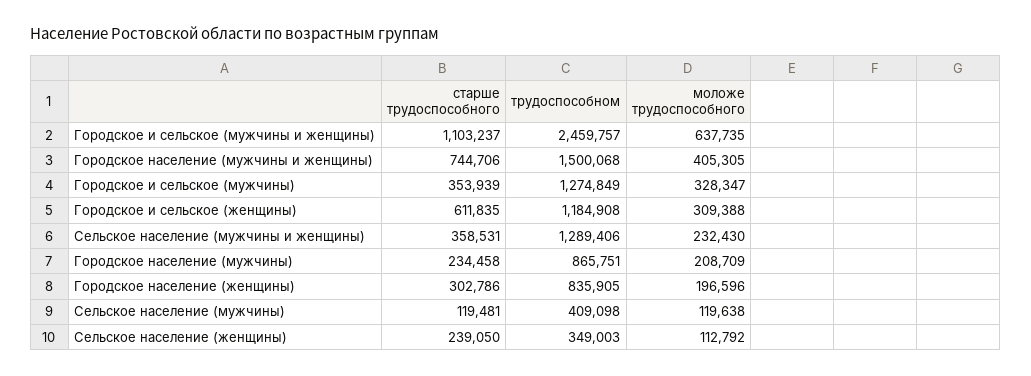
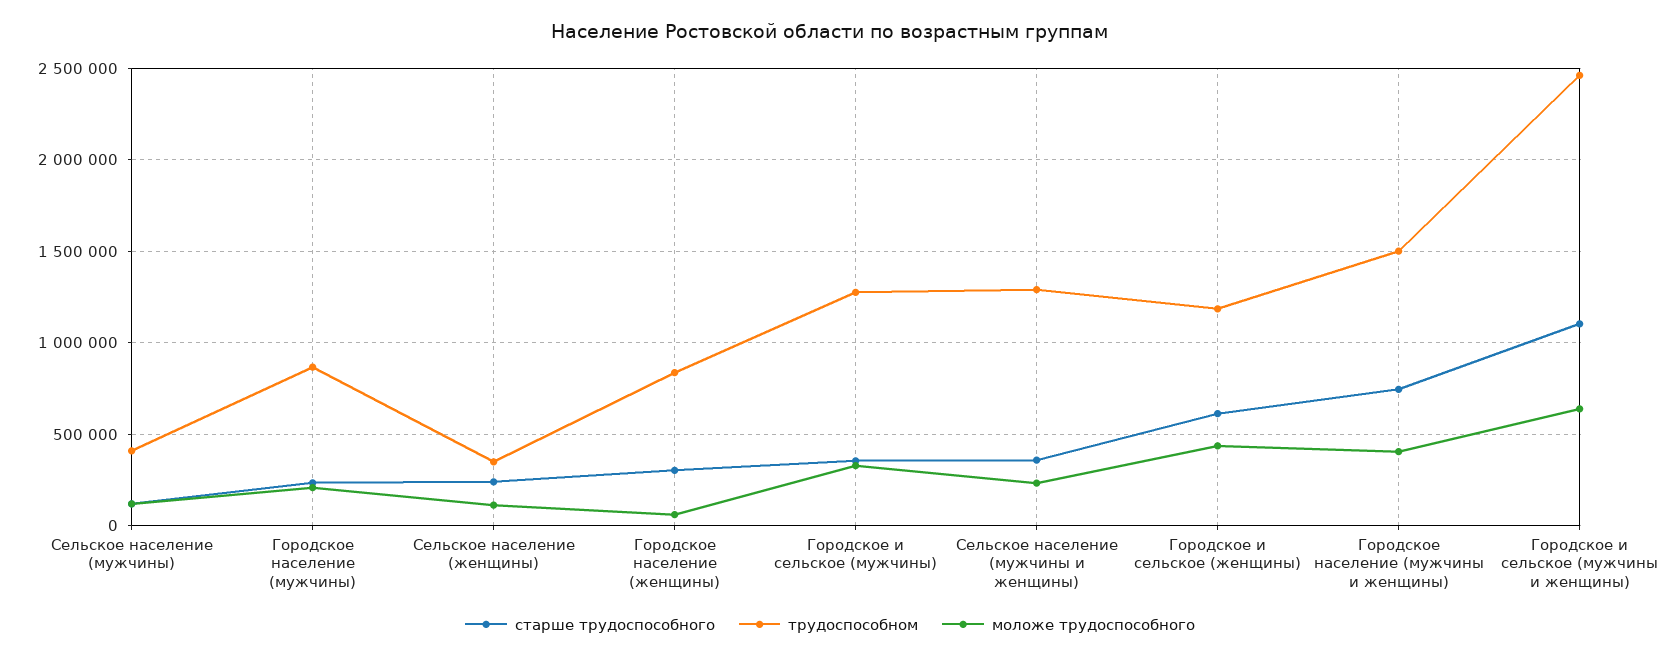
моложе трудоспособного, Городское и сельское (женщины): 309388 -> 450000
моложе трудоспособного, Городское население (женщины): 196596 -> 50000

